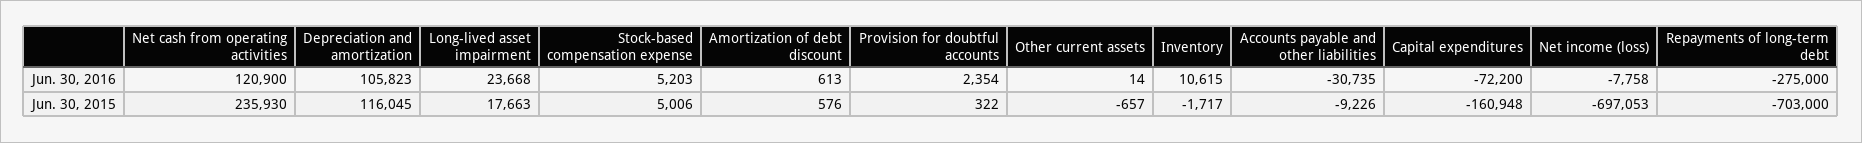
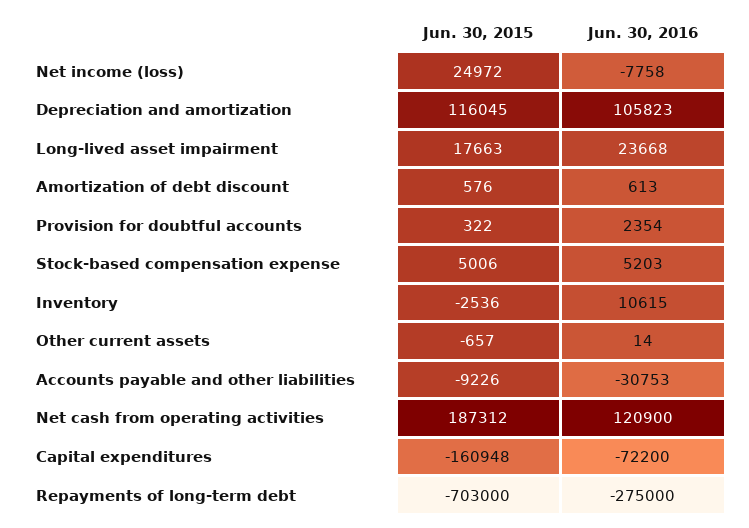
Accounts payable and other liabilities, Jun. 30, 2016: -30735 -> -30753
Net cash from operating activities, Jun. 30, 2015: 235930 -> 187312
Inventory, Jun. 30, 2015: -1717 -> -2536
Net income (loss), Jun. 30, 2015: -697053 -> 24972

